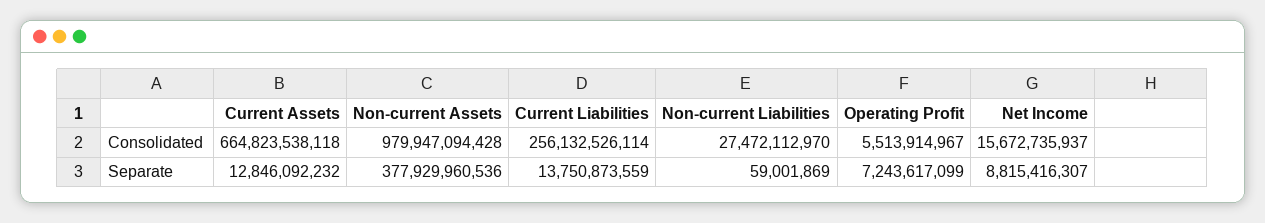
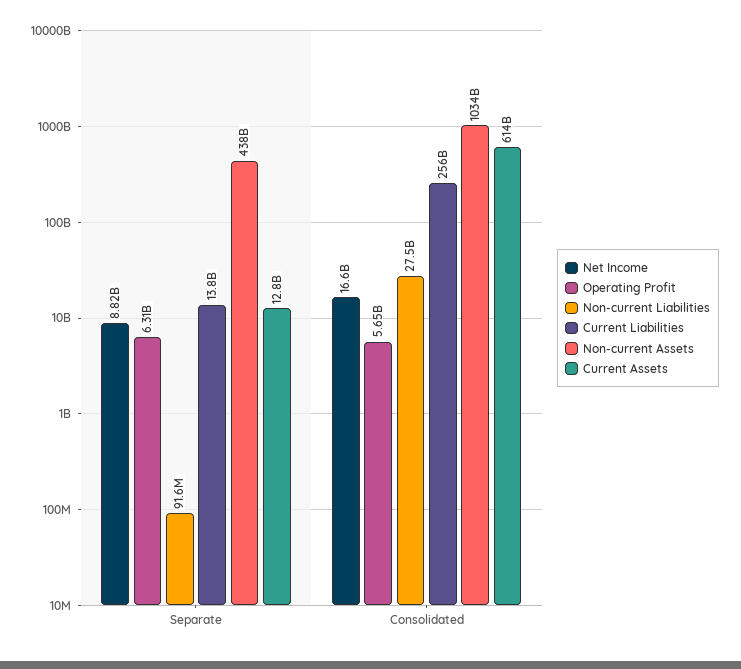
Current Assets, Consolidated: 664823538118 -> 614000000000
Non-current Assets, Consolidated: 979947094428 -> 1034000000000
Operating Profit, Consolidated: 5513914967 -> 5650000000
Net Income, Consolidated: 15672735937 -> 16600000000
Non-current Assets, Separate: 377929960536 -> 438000000000
Non-current Liabilities, Separate: 59001869 -> 91600000
Operating Profit, Separate: 7243617099 -> 6310000000

